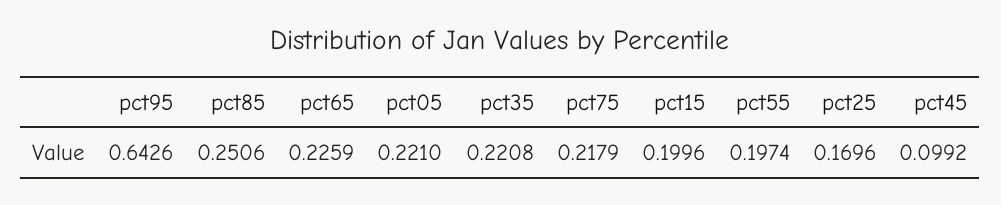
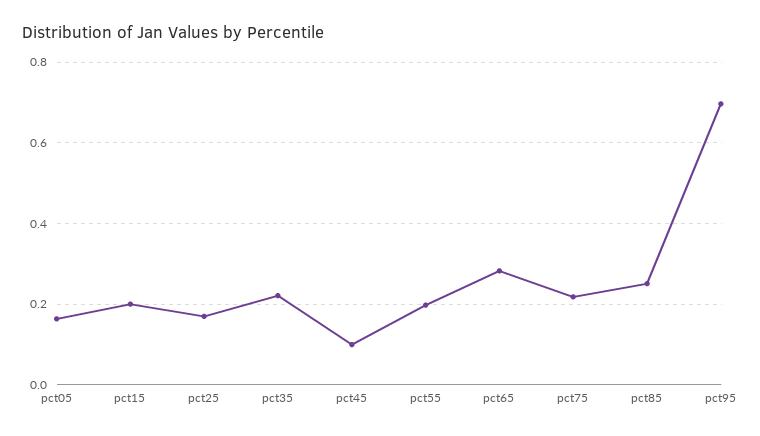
pct95: 0.6426 -> 0.7
pct65: 0.2259 -> 0.28
pct05: 0.221 -> 0.16

